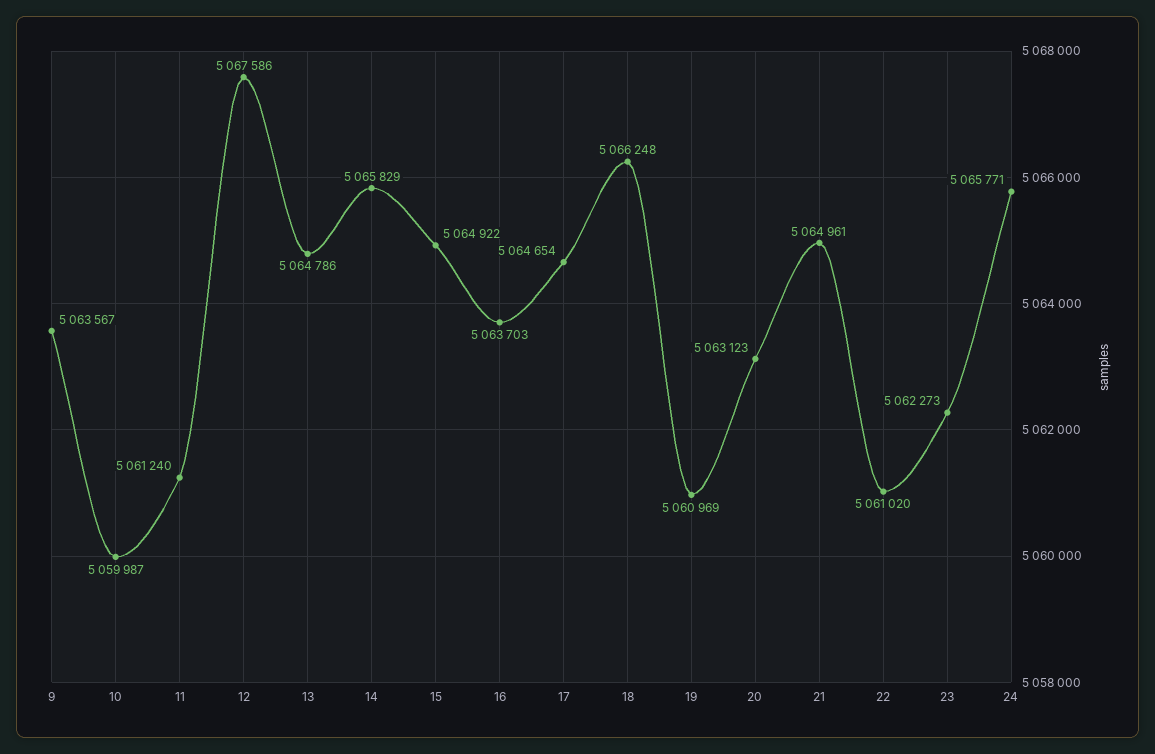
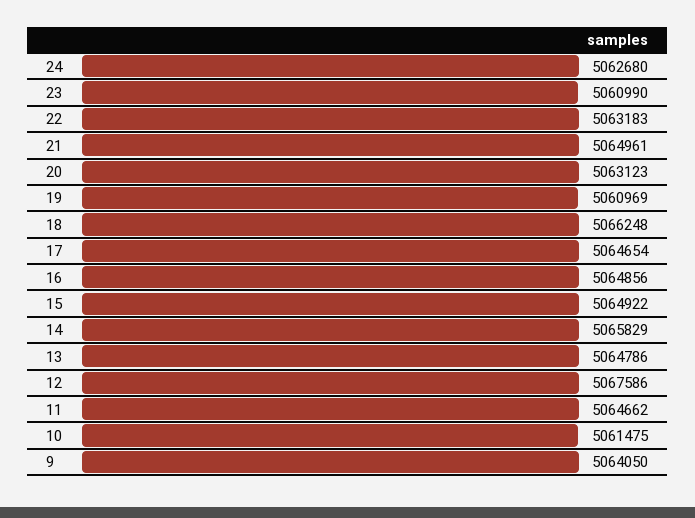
9: 5063567 -> 5064050
10: 5059987 -> 5061475
11: 5061240 -> 5064662
16: 5063703 -> 5064856
22: 5061020 -> 5063183
23: 5062273 -> 5060990
24: 5065771 -> 5062680

